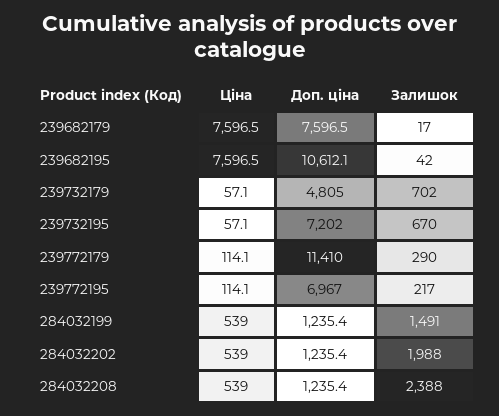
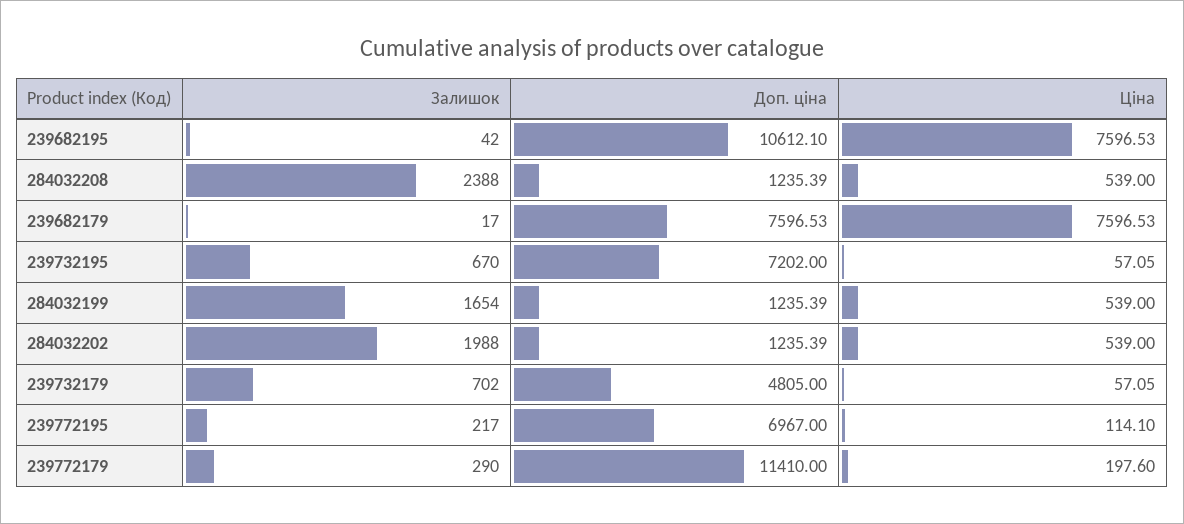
Ціна, 239772179: 114.1 -> 197.6
Залишок, 284032199: 1491 -> 1654

